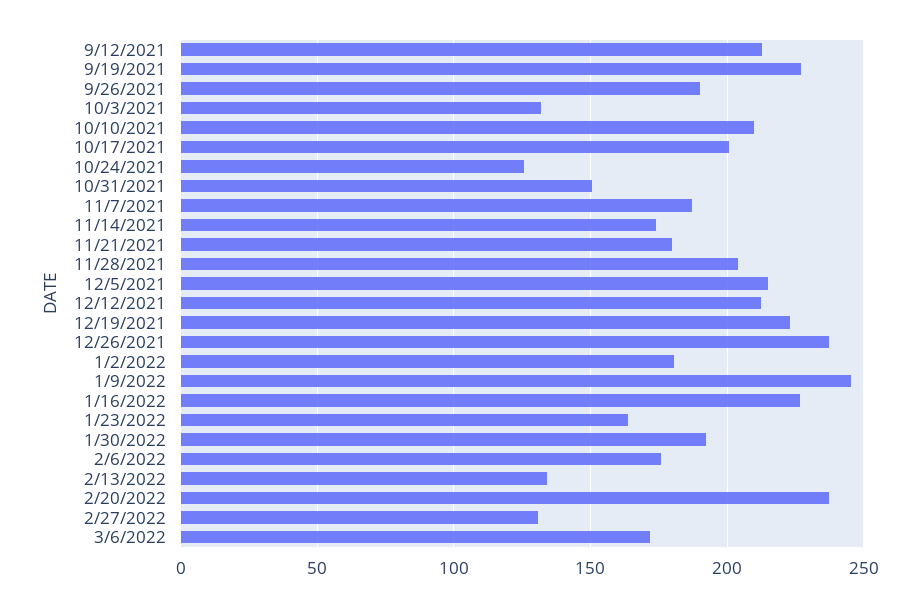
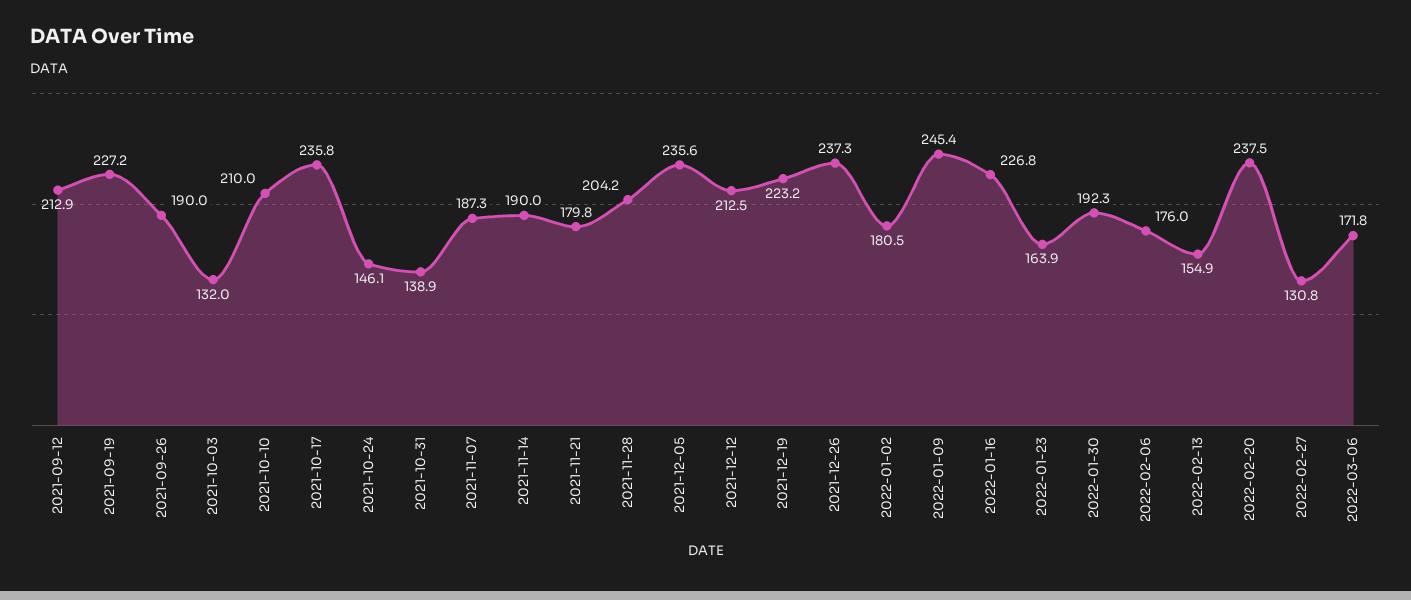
10/17/2021: 200 -> 235.8
10/24/2021: 125 -> 146.1
10/31/2021: 150 -> 138.9
11/14/2021: 175 -> 190
12/5/2021: 215 -> 235.6
2/13/2022: 135 -> 154.9

